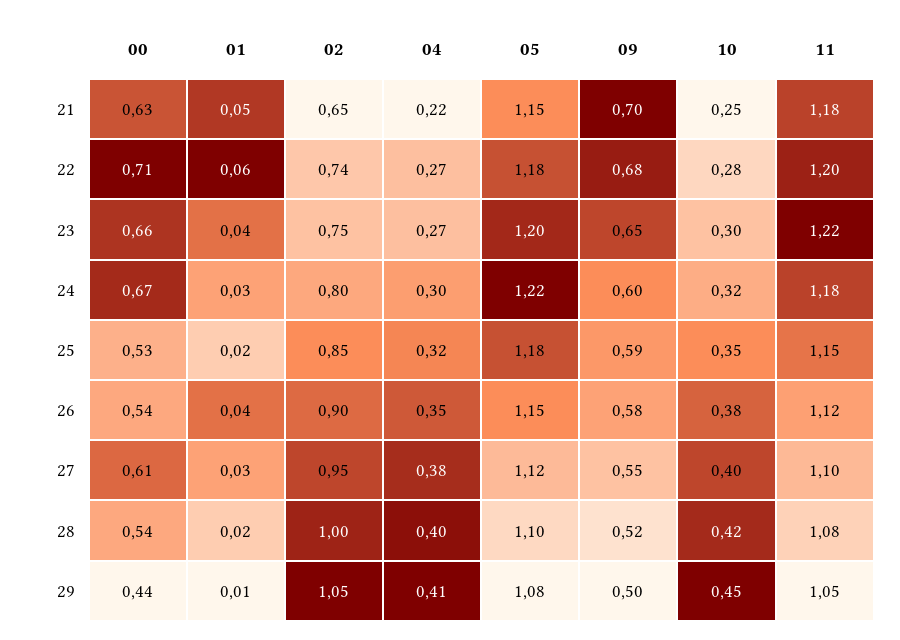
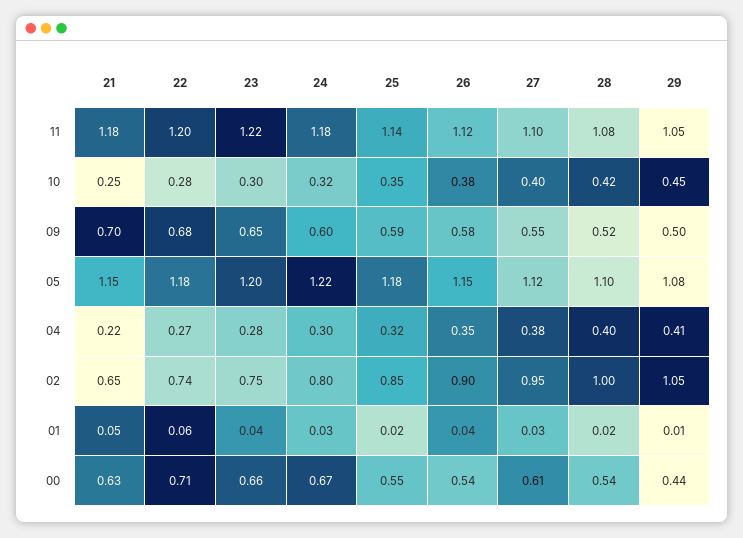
04, 23: 0.27 -> 0.28
00, 25: 0.53 -> 0.55
11, 25: 1.15 -> 1.14

